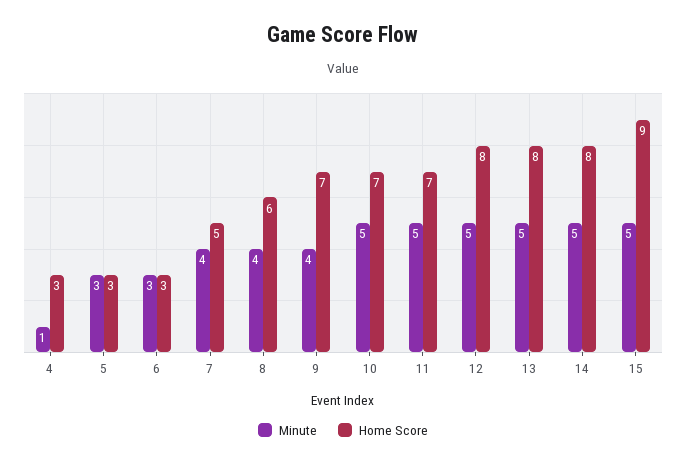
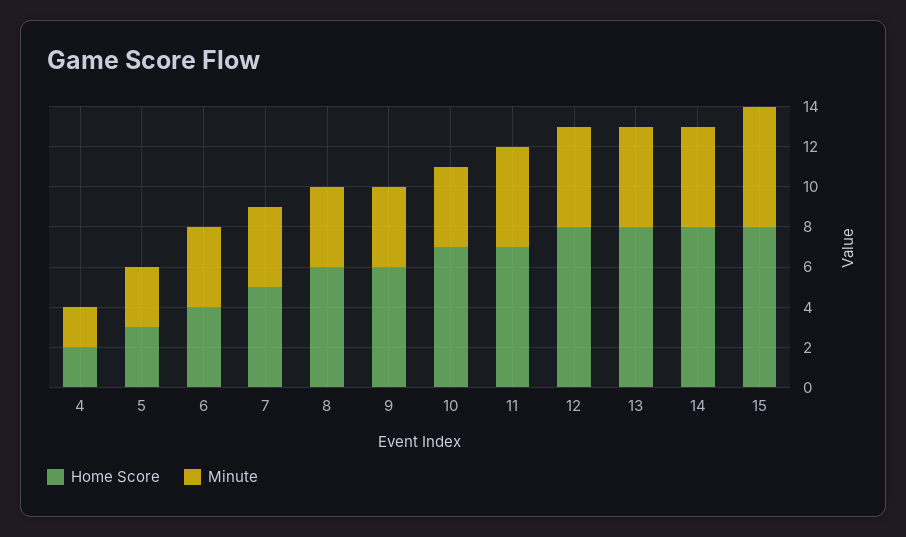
Minute, 4: 1 -> 2
Home Score, 4: 3 -> 2
Minute, 6: 3 -> 4
Home Score, 6: 3 -> 4
Home Score, 9: 7 -> 6
Minute, 10: 5 -> 4
Minute, 15: 5 -> 6
Home Score, 15: 9 -> 8

